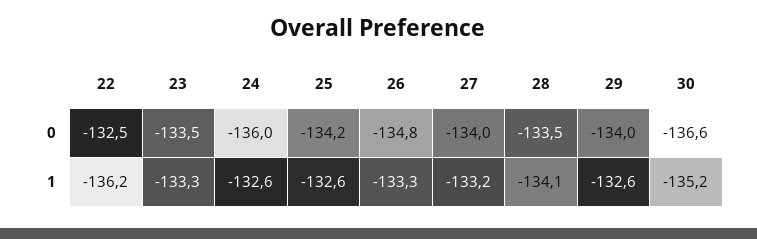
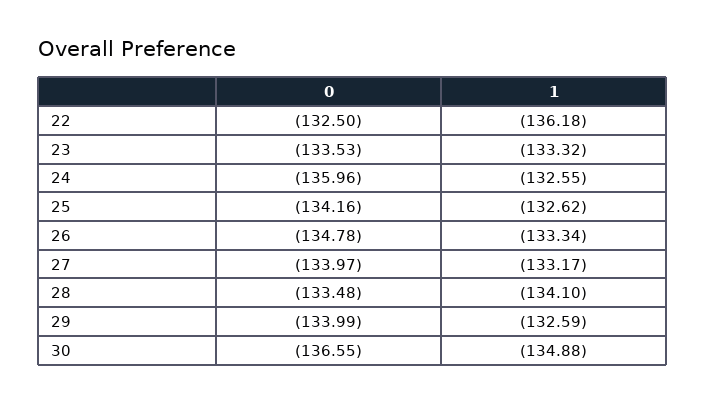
30, 1: -135.2 -> -134.88

